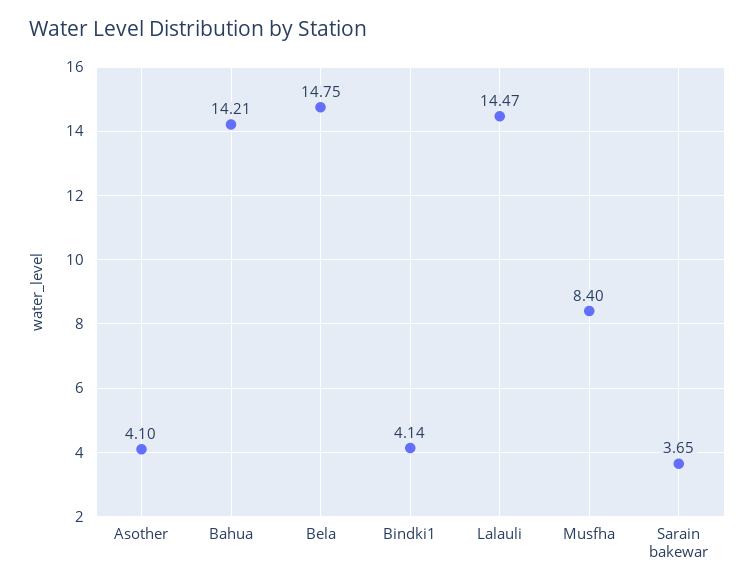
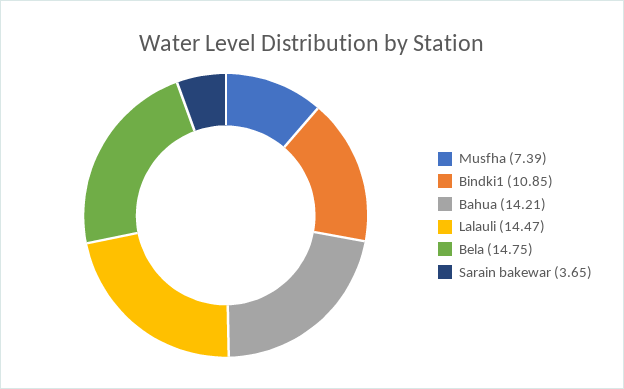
Asother: 4.1 -> none
Bindki1: 4.14 -> 10.85
Musfha: 8.4 -> 7.39

